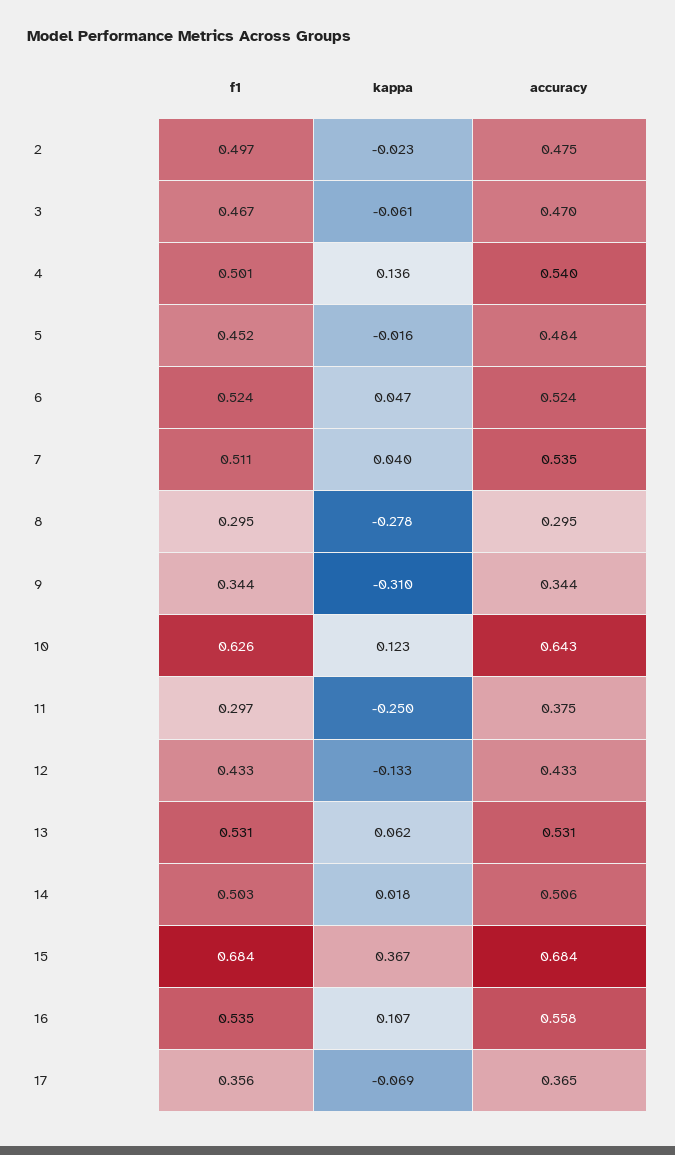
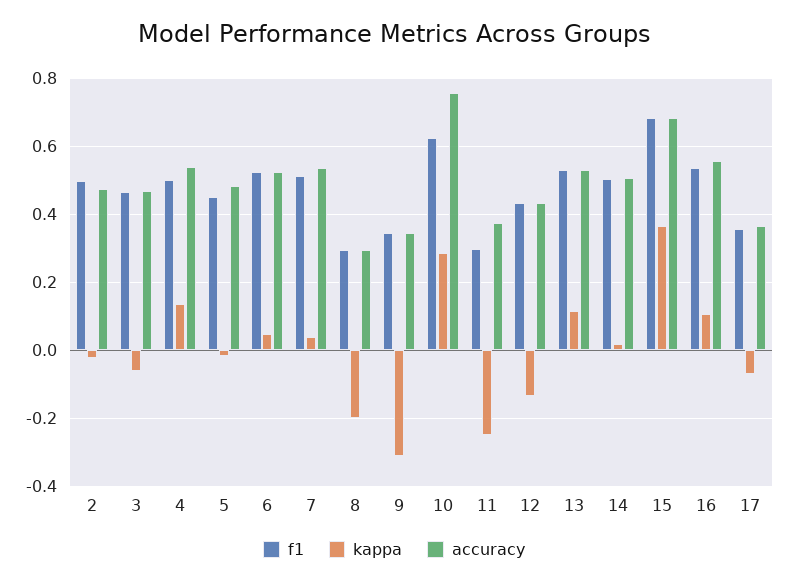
kappa, 8: -0.278 -> -0.2
kappa, 10: 0.123 -> 0.28
accuracy, 10: 0.643 -> 0.76
kappa, 13: 0.062 -> 0.12

